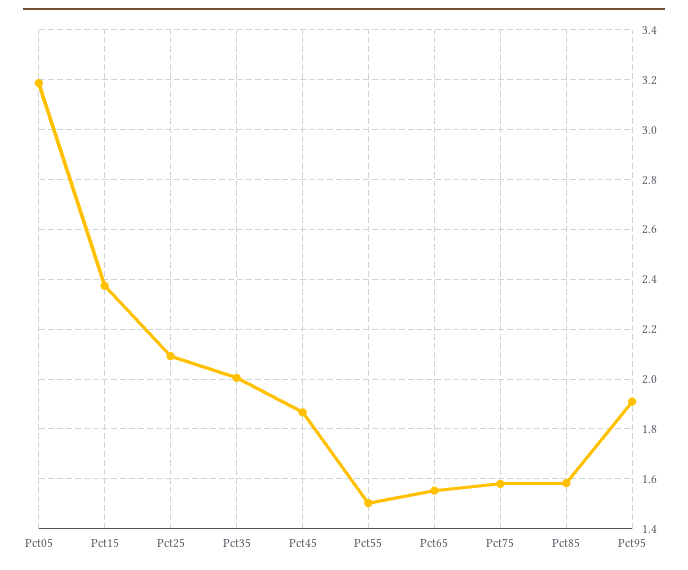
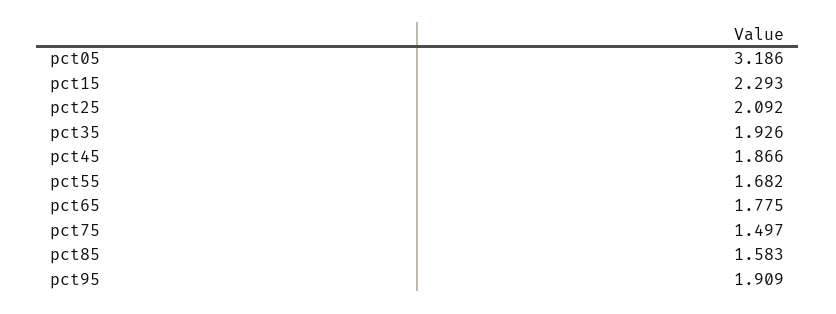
Pct15: 2.375 -> 2.293
Pct35: 2 -> 1.926
Pct55: 1.5 -> 1.682
Pct65: 1.55 -> 1.775
Pct75: 1.575 -> 1.497

